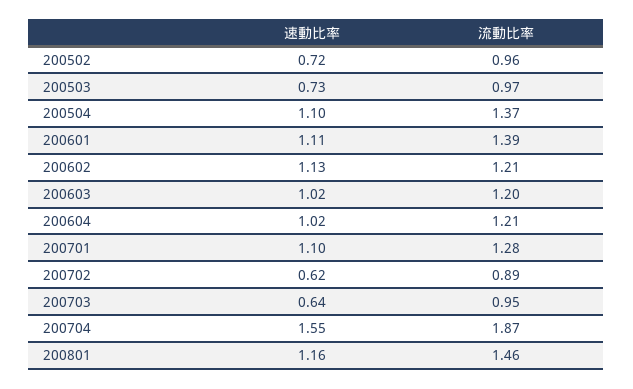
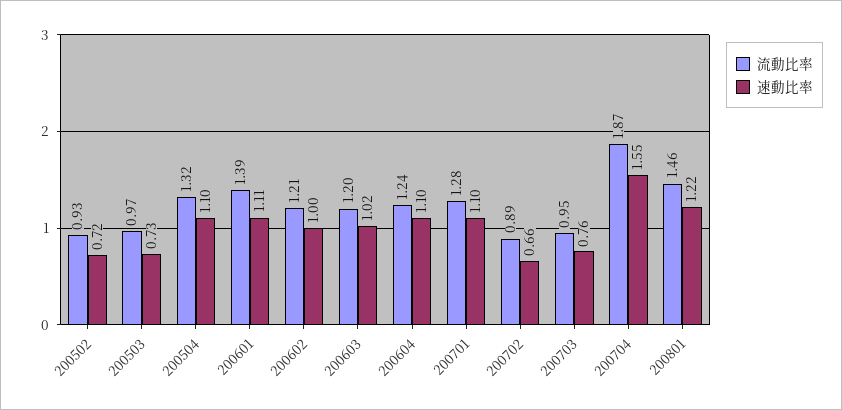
流動比率, 200502: 0.96 -> 0.93
流動比率, 200504: 1.37 -> 1.32
速動比率, 200602: 1.13 -> 1
速動比率, 200604: 1.02 -> 1.1
流動比率, 200604: 1.21 -> 1.24
速動比率, 200702: 0.62 -> 0.66
速動比率, 200703: 0.64 -> 0.76
速動比率, 200801: 1.16 -> 1.22

